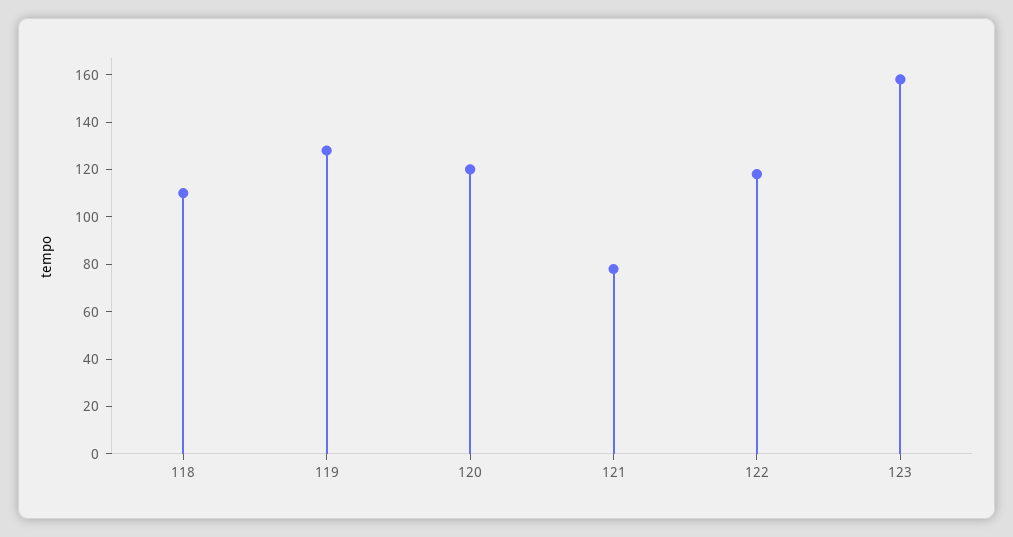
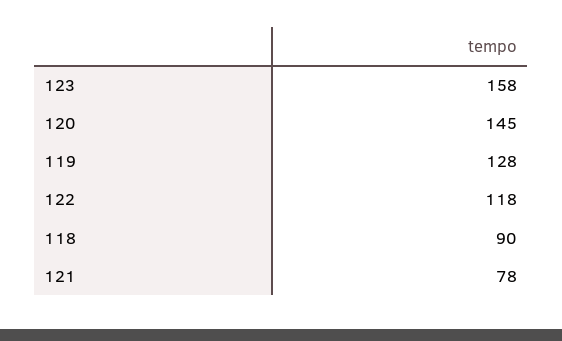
118: 110 -> 90
120: 120 -> 145

